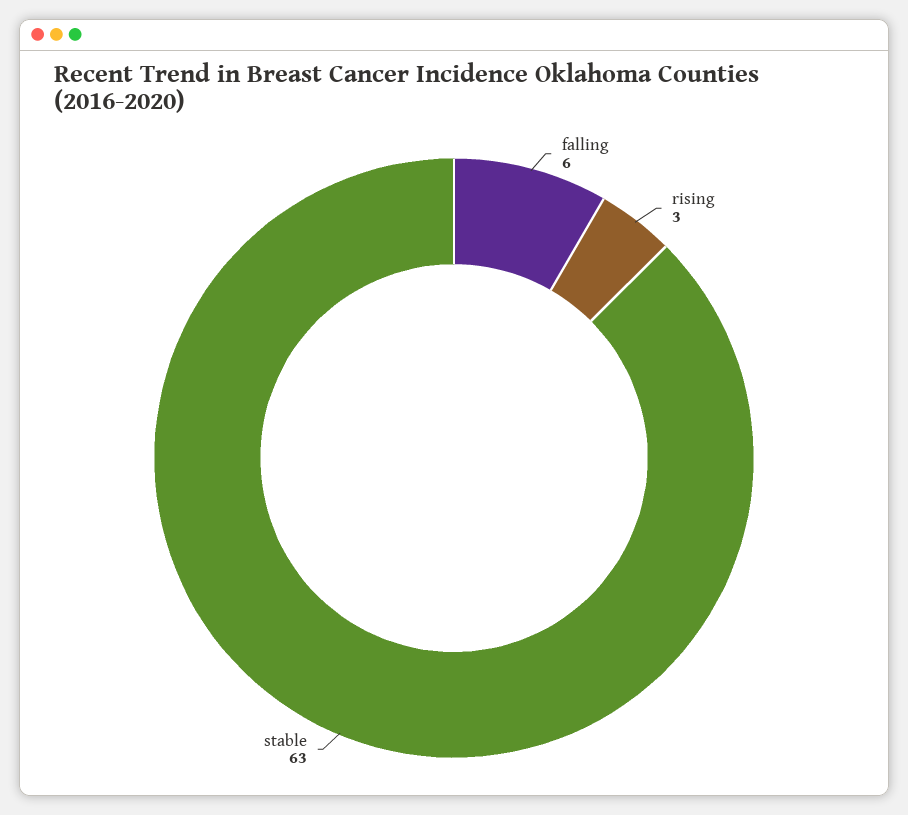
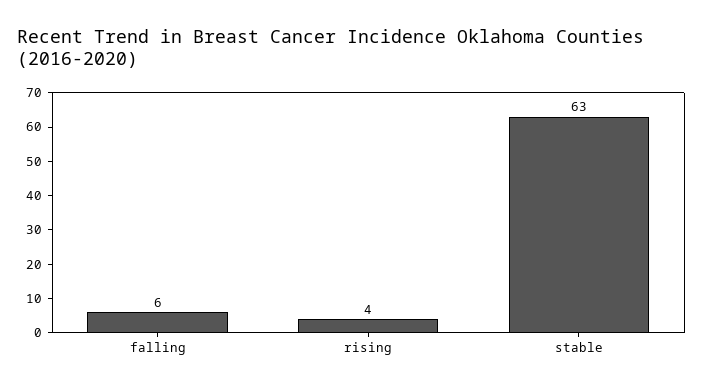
rising: 3 -> 4

